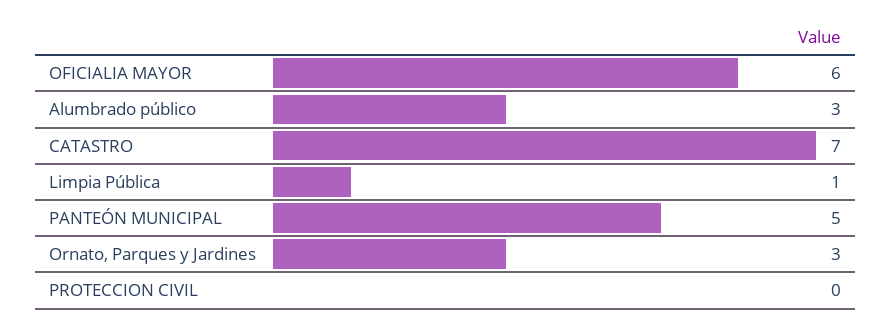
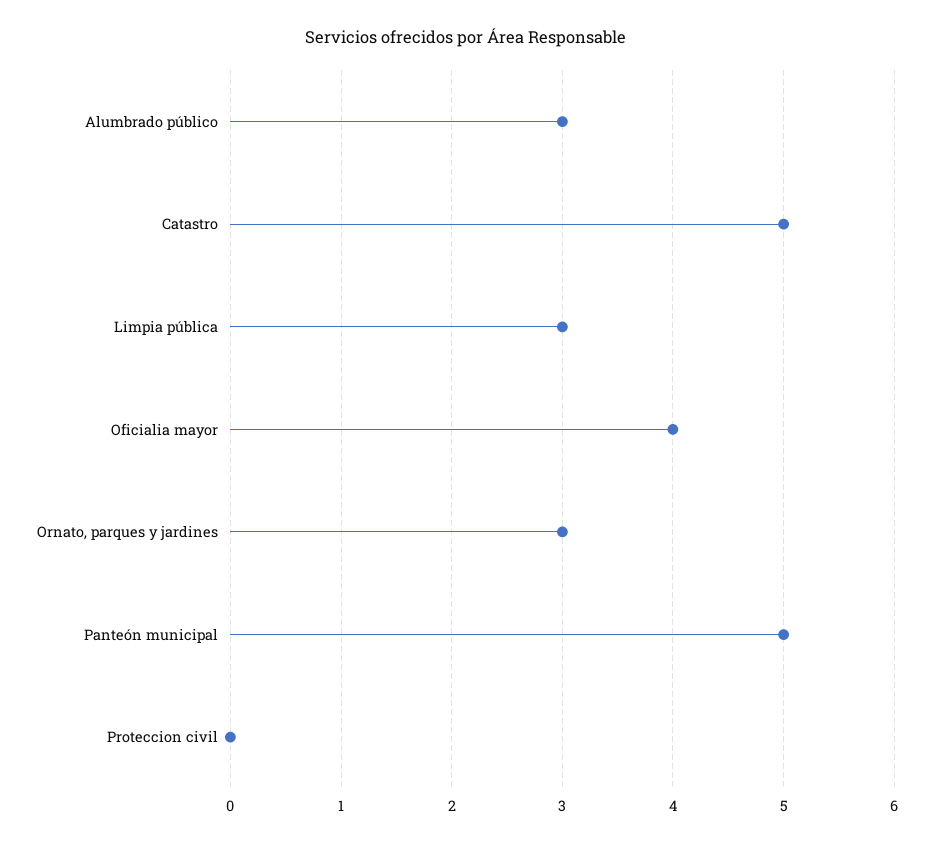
OFICIALIA MAYOR: 6 -> 4
CATASTRO: 7 -> 5
Limpia Pública: 1 -> 3

